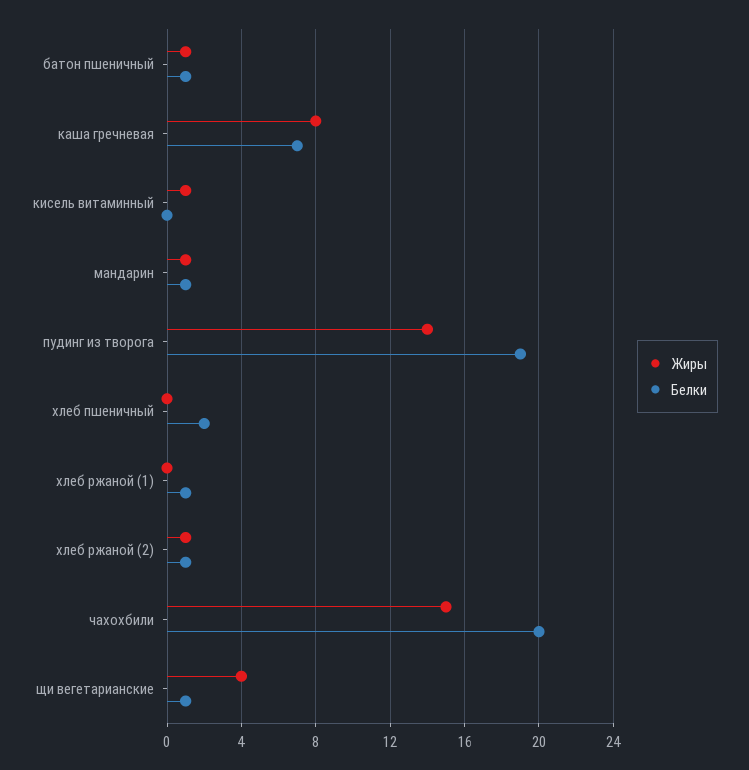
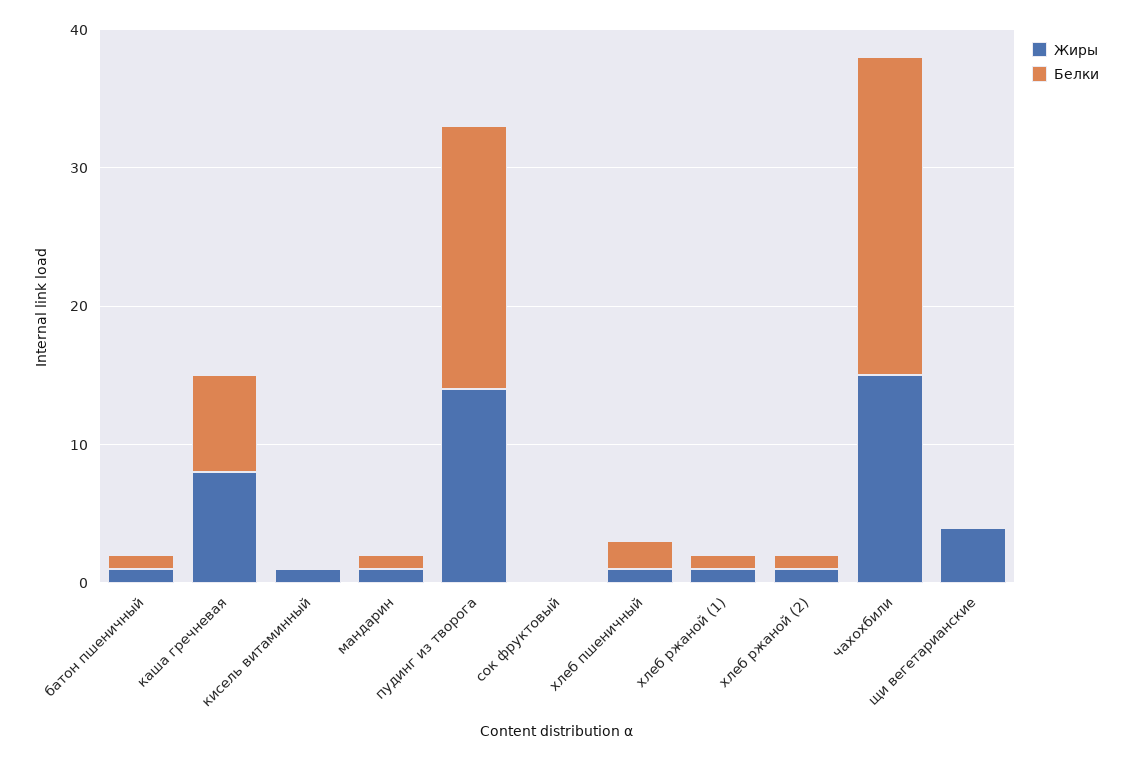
Жиры, хлеб пшеничный: 0 -> 1
Жиры, хлеб ржаной (1): 0 -> 1
Белки, чахохбили: 20 -> 23
Белки, щи вегетарианские: 1 -> 0
Жиры, сок фруктовый: none -> 0
Белки, сок фруктовый: none -> 0

